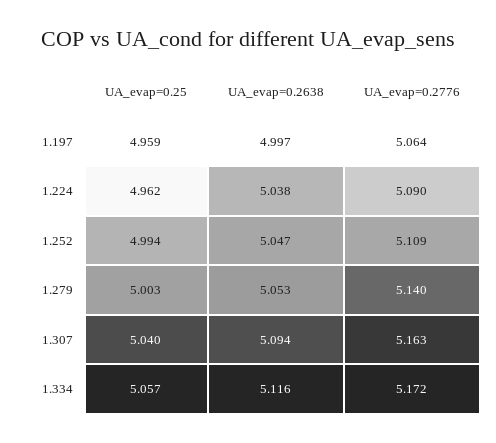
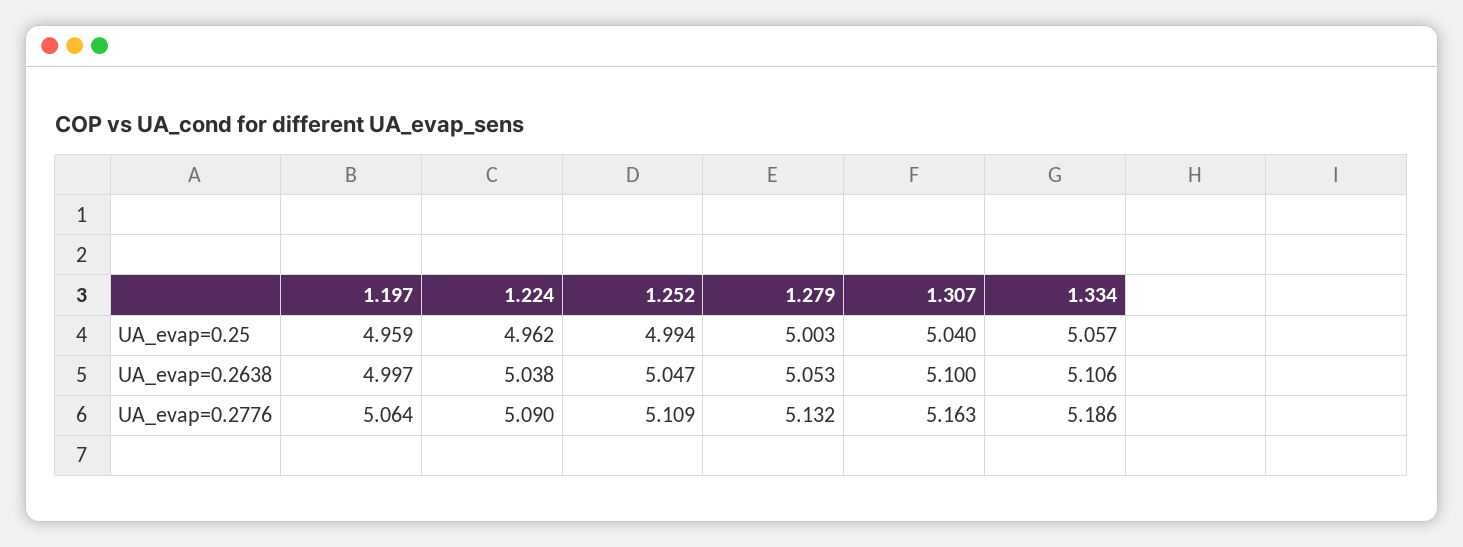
UA_evap=0.2776, 1.279: 5.14 -> 5.132
UA_evap=0.2638, 1.307: 5.094 -> 5.1
UA_evap=0.2638, 1.334: 5.116 -> 5.106
UA_evap=0.2776, 1.334: 5.172 -> 5.186

